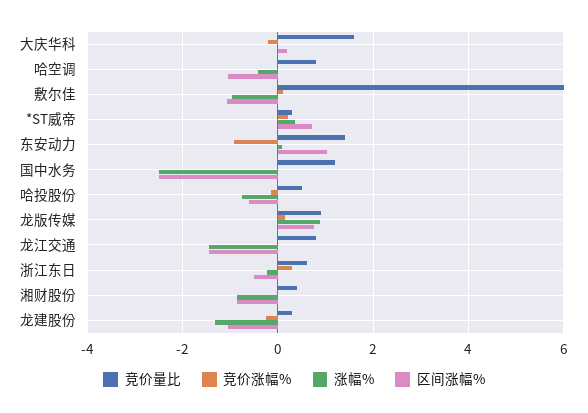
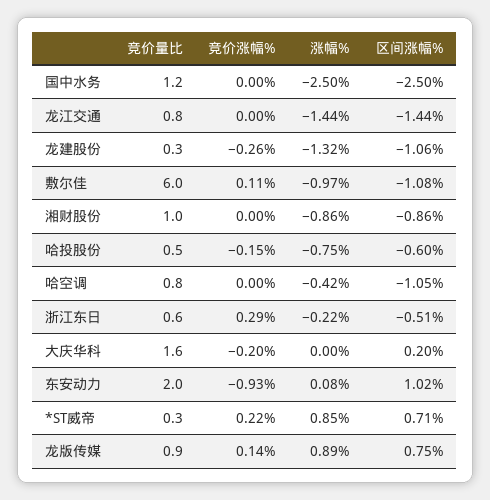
涨幅%, *ST威帝: 0.4 -> 0.85
竞价量比, 东安动力: 1.4 -> 2
竞价量比, 湘财股份: 0.4 -> 1

